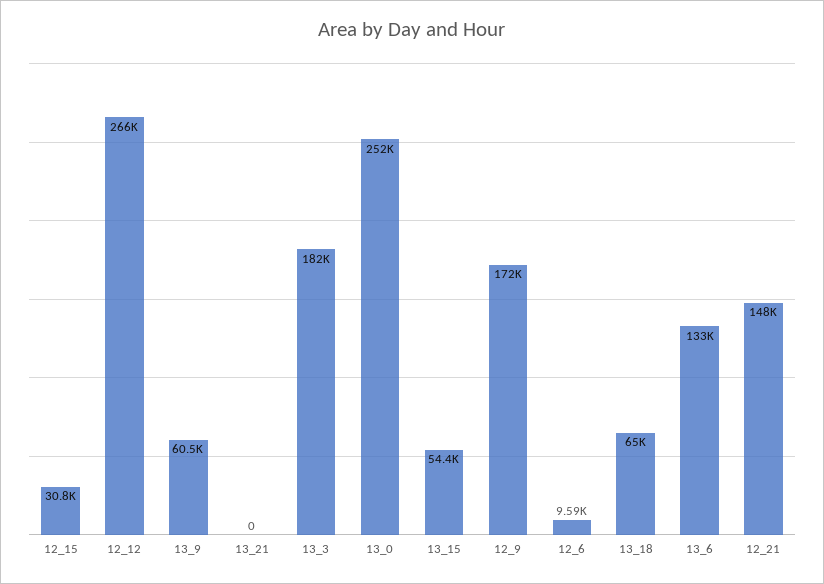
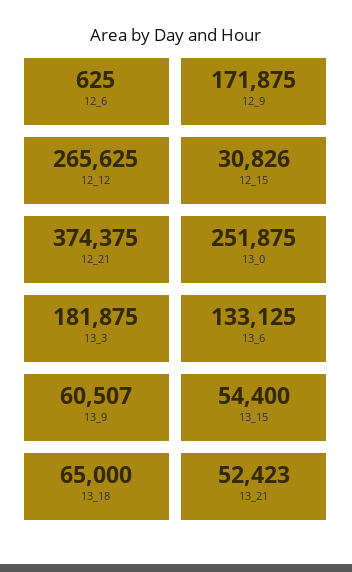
13_21: 0 -> 52423
12_6: 9590 -> 625
12_21: 148000 -> 374375

